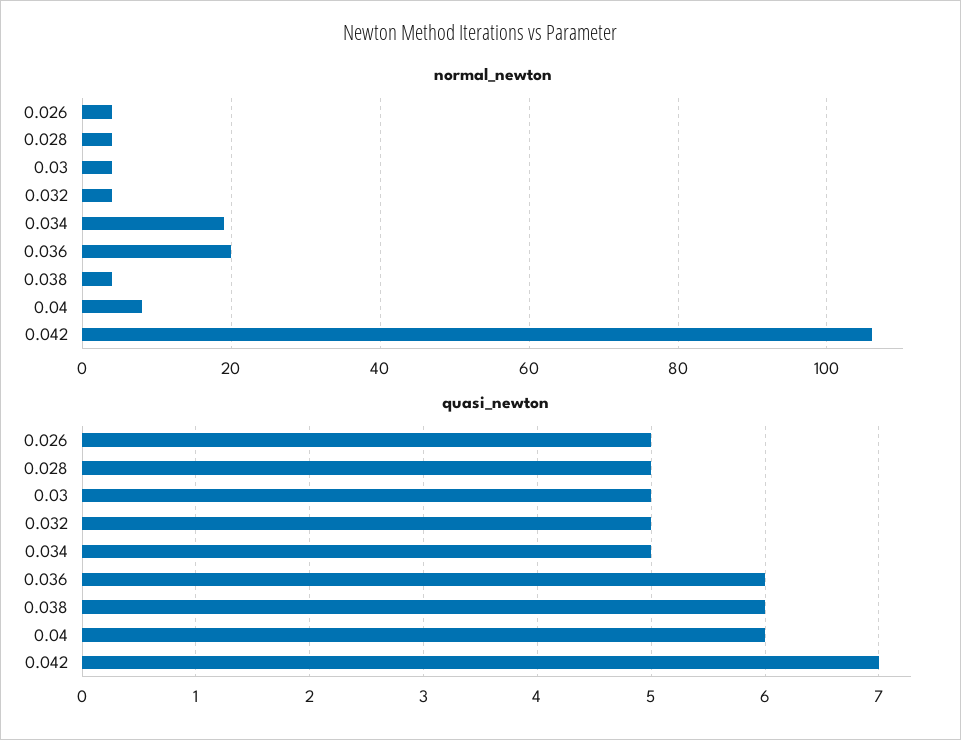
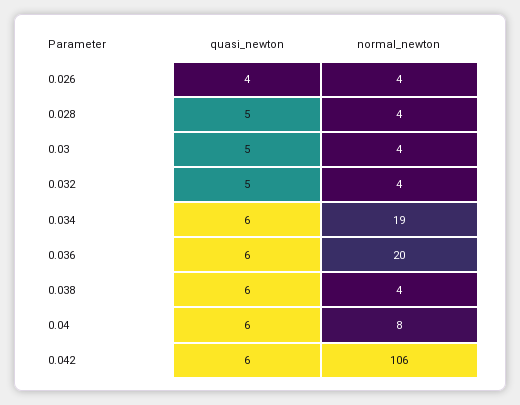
quasi_newton, 0.026: 5 -> 4
quasi_newton, 0.034: 5 -> 6
quasi_newton, 0.042: 7 -> 6

